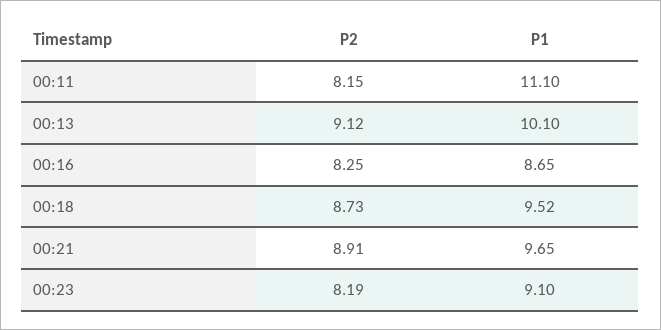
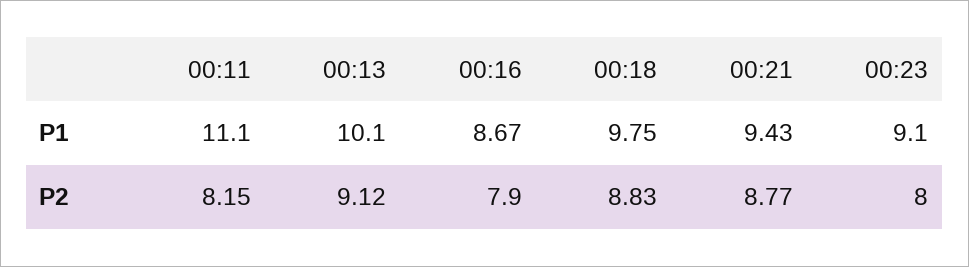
P2, 00:16: 8.25 -> 7.9
P1, 00:16: 8.65 -> 8.67
P2, 00:18: 8.73 -> 8.83
P1, 00:18: 9.52 -> 9.75
P2, 00:21: 8.91 -> 8.77
P1, 00:21: 9.65 -> 9.43
P2, 00:23: 8.19 -> 8

